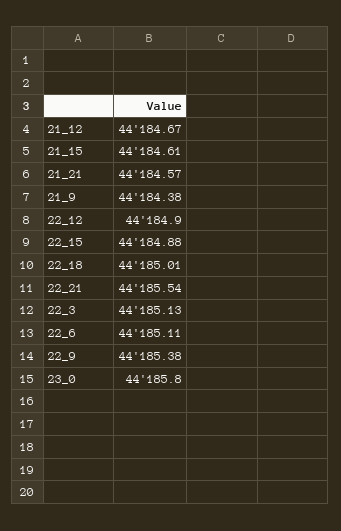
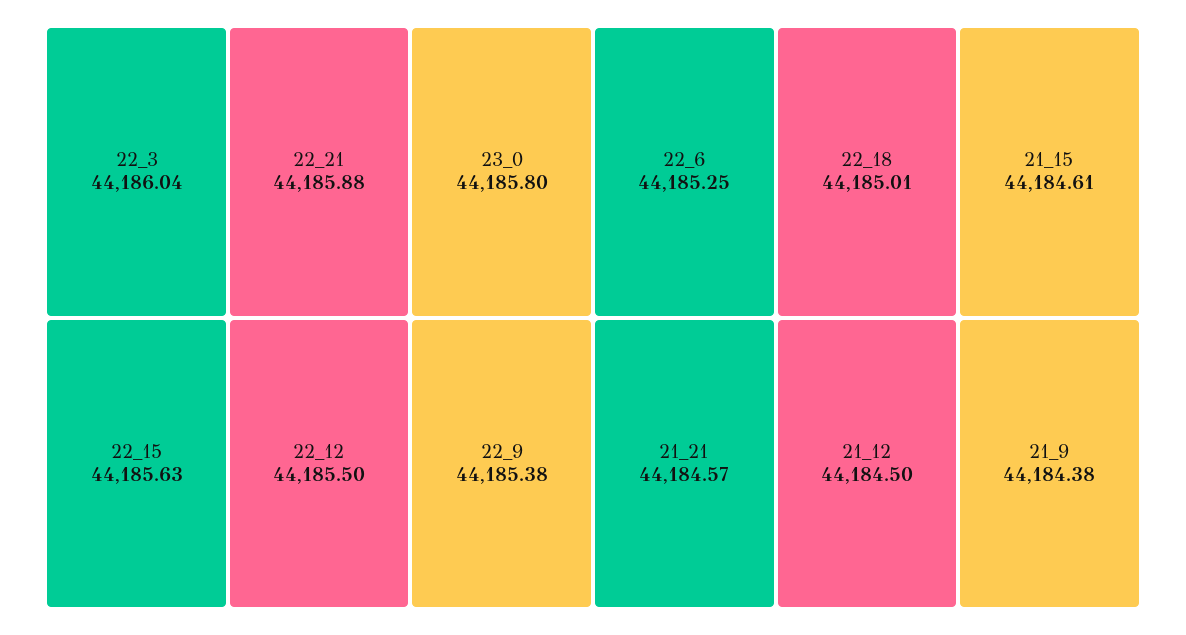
21_12: 44184.67 -> 44184.5
22_12: 44184.9 -> 44185.5
22_15: 44184.88 -> 44185.63
22_21: 44185.54 -> 44185.88
22_3: 44185.13 -> 44186.04
22_6: 44185.11 -> 44185.25

